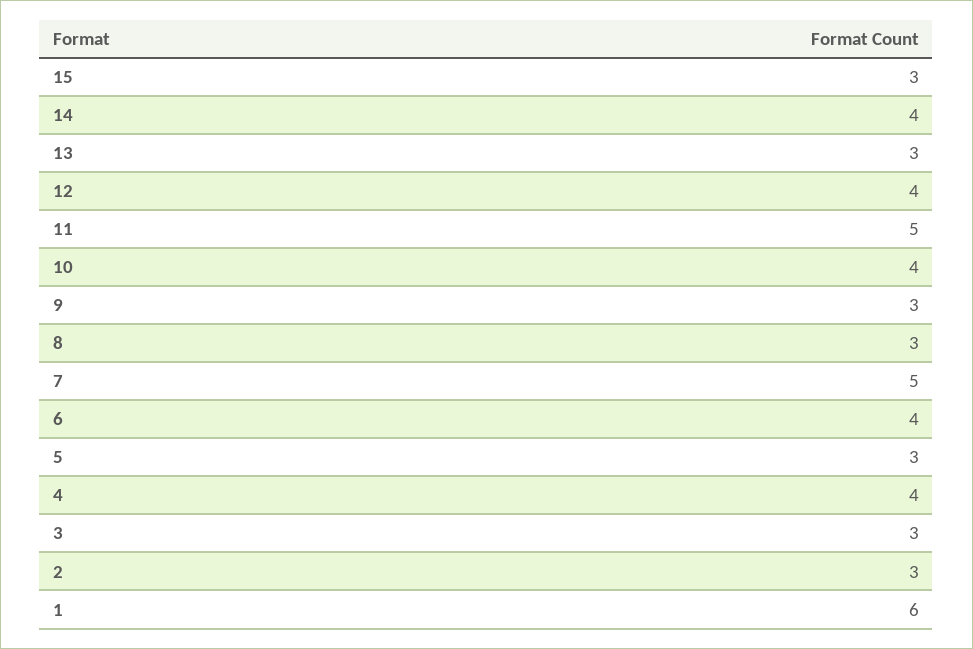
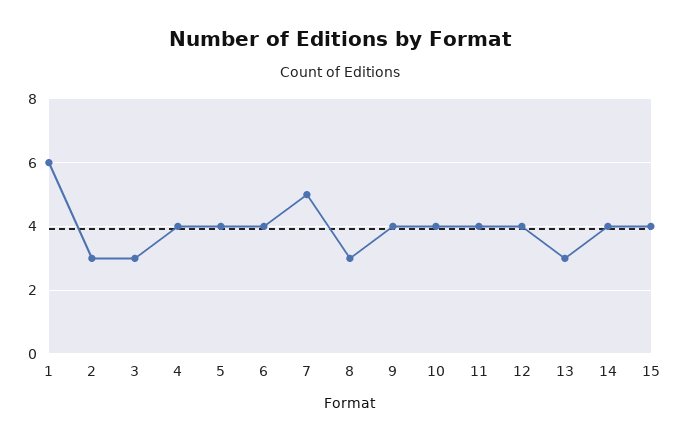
15: 3 -> 4
11: 5 -> 4
9: 3 -> 4
5: 3 -> 4

